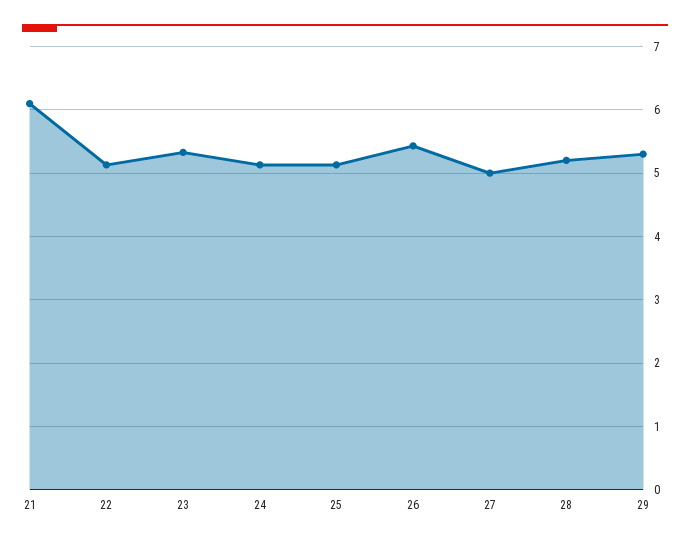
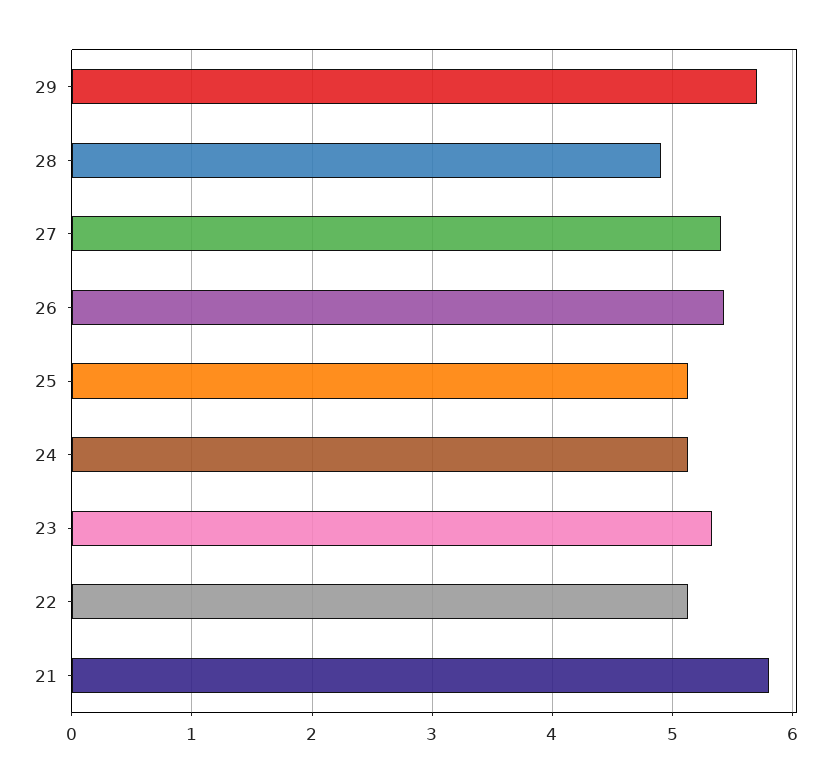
21: 6.1 -> 5.8
27: 5 -> 5.4
28: 5.2 -> 4.9
29: 5.3 -> 5.7

